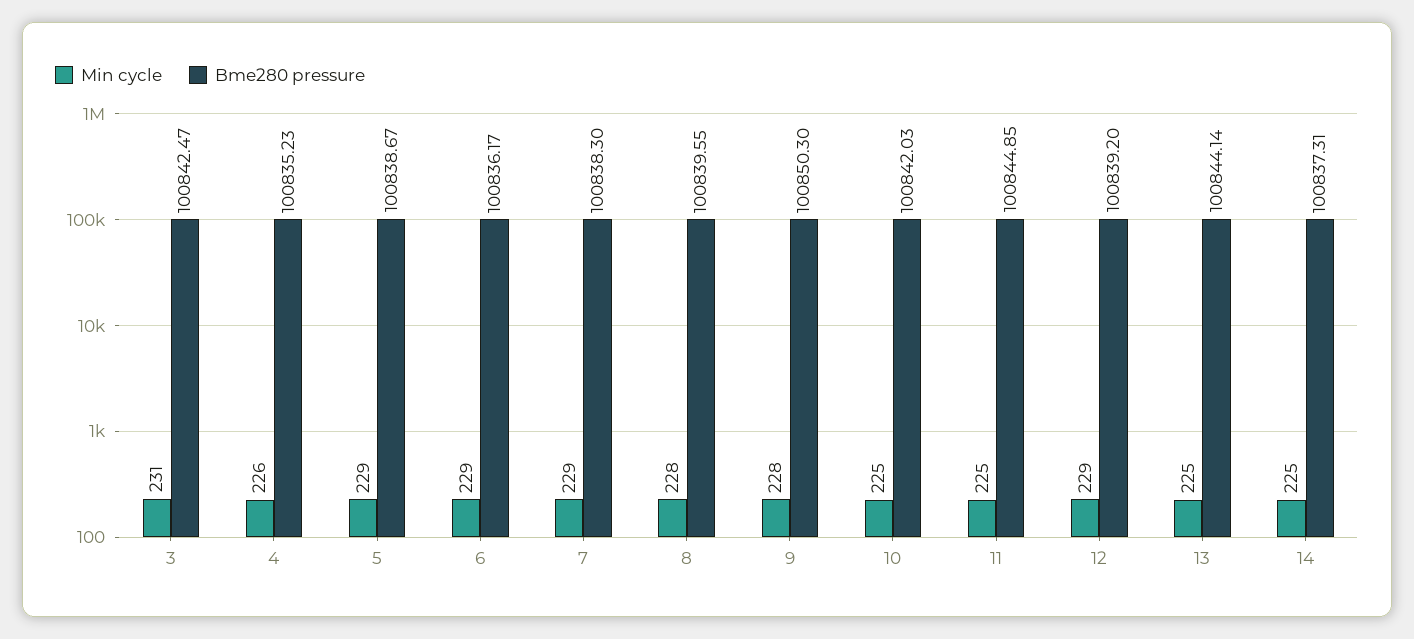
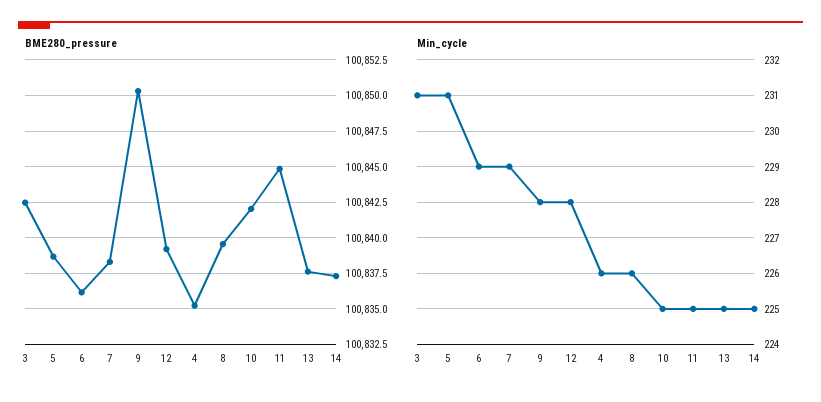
Min cycle, 5: 229 -> 231
Min cycle, 8: 228 -> 226
Min cycle, 12: 229 -> 228
Bme280 pressure, 13: 100844.14 -> 100837.5

